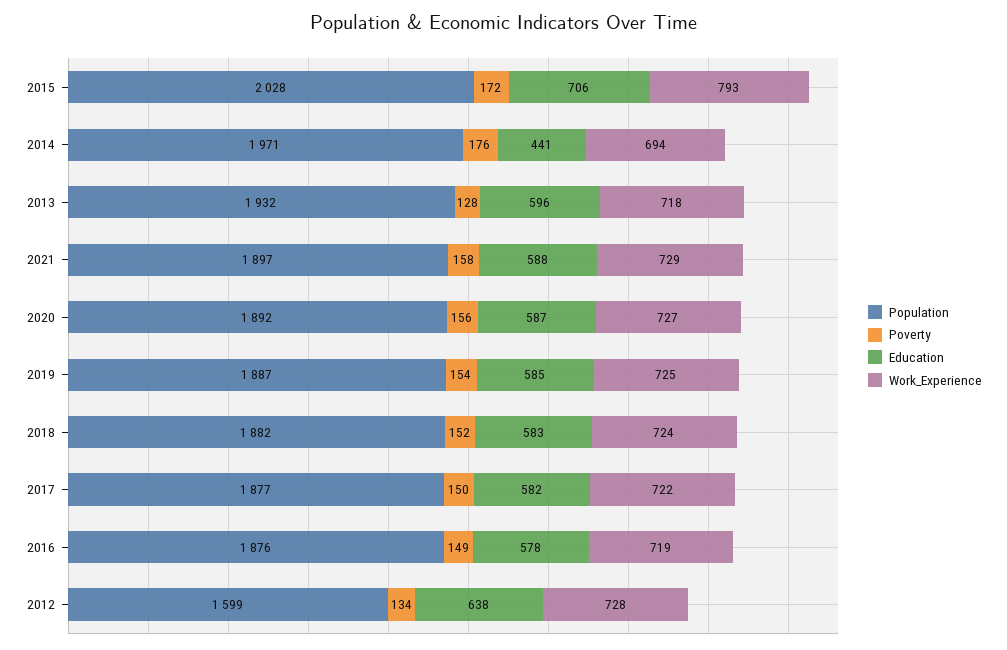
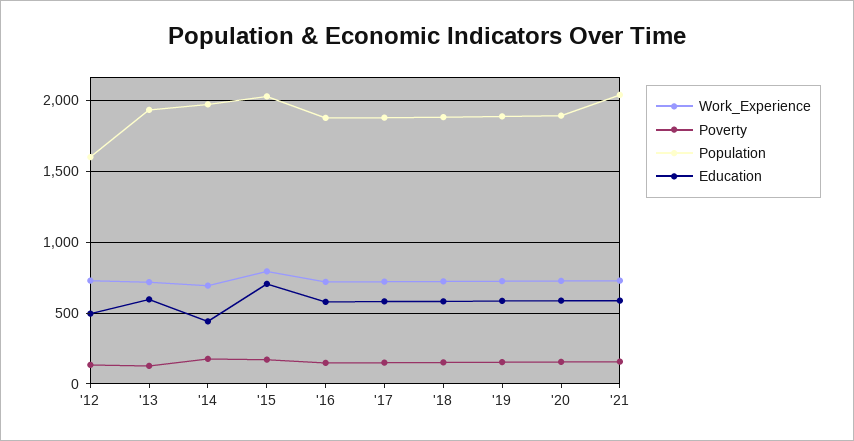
Population, 2021: 1897 -> 2050
Education, 2012: 638 -> 500

